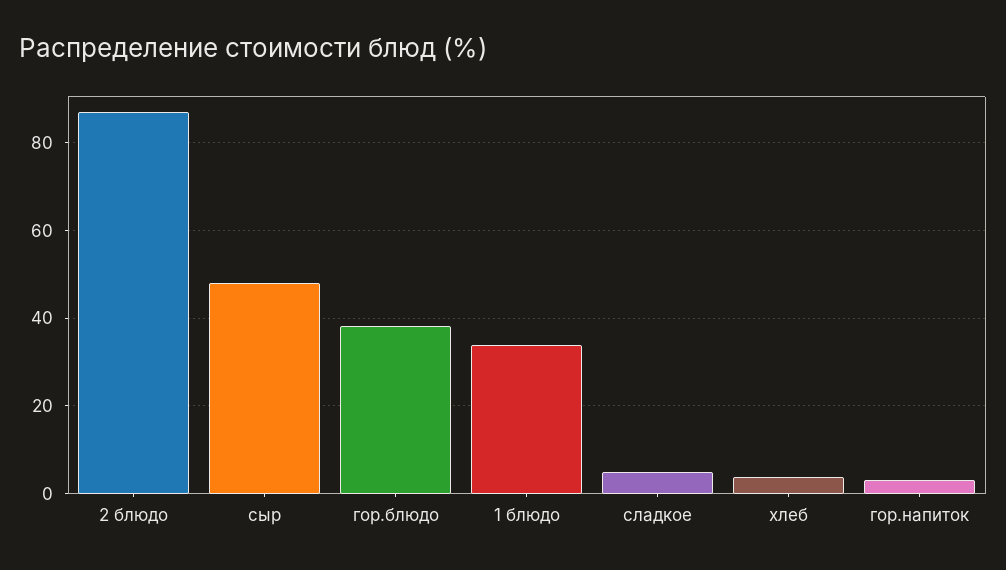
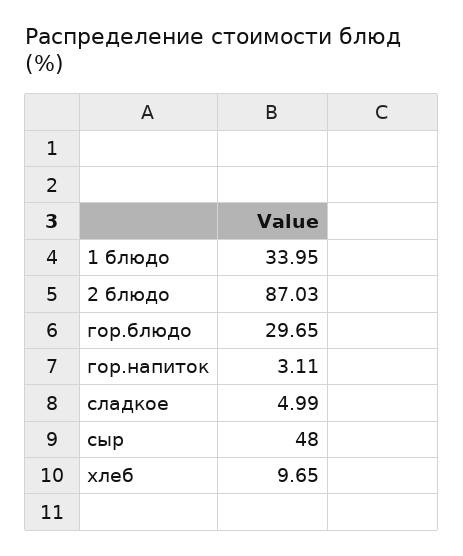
гор.блюдо: 38 -> 29.65
хлеб: 4 -> 9.65

